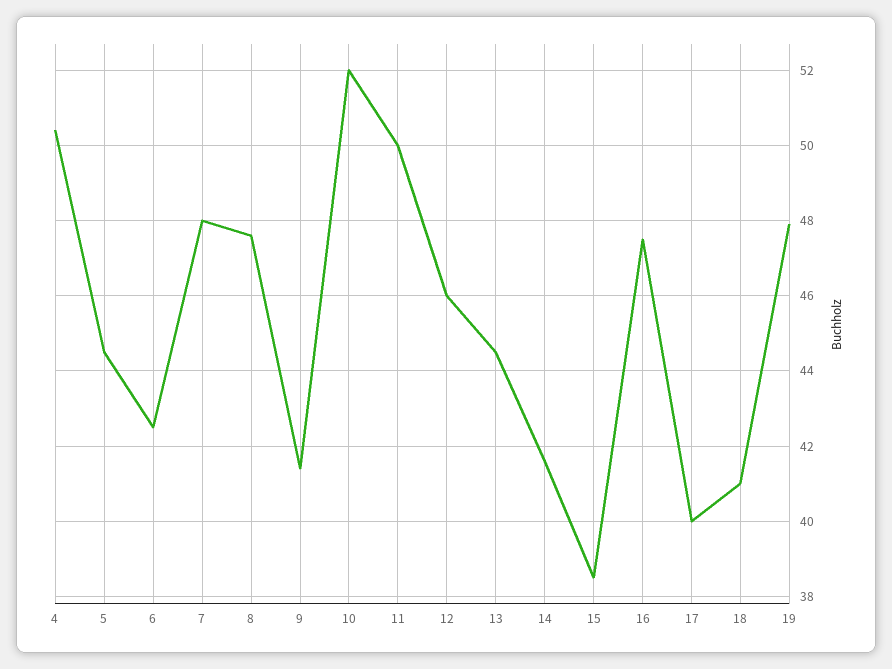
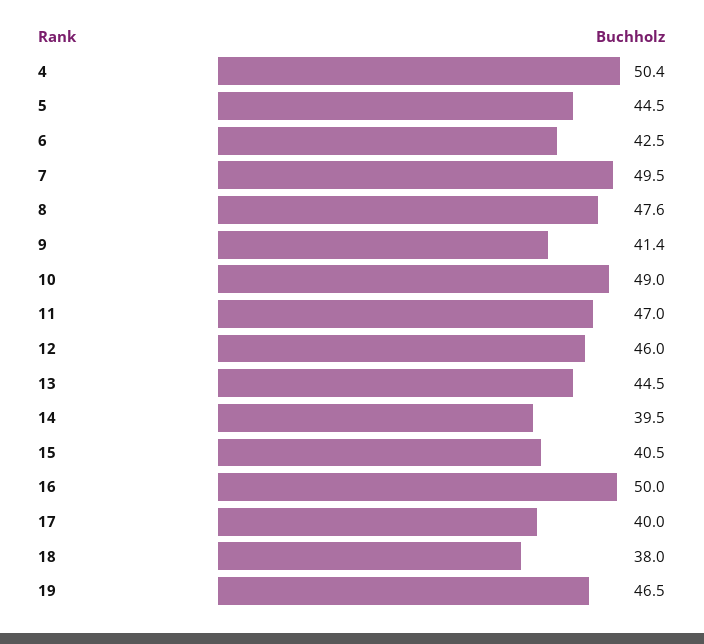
7: 48 -> 49.5
10: 52 -> 49
11: 50 -> 47
14: 41.5 -> 39.5
15: 38.5 -> 40.5
16: 47.5 -> 50
18: 41 -> 38
19: 48 -> 46.5

